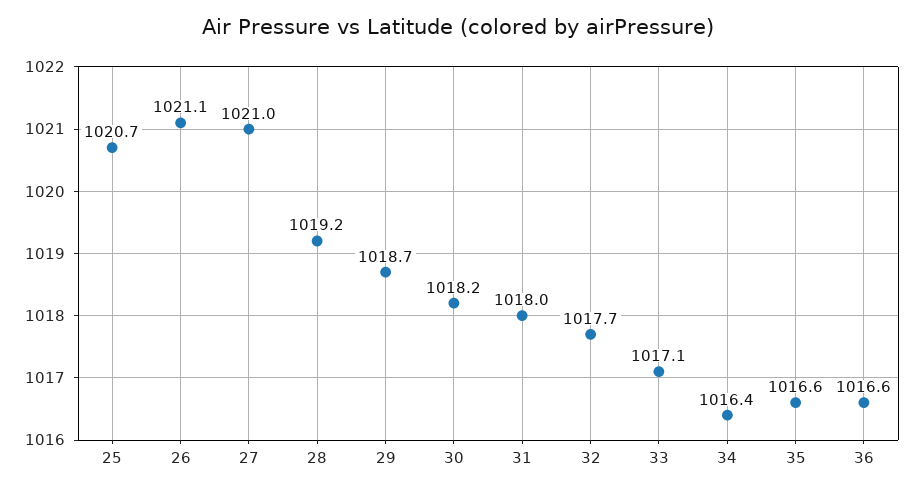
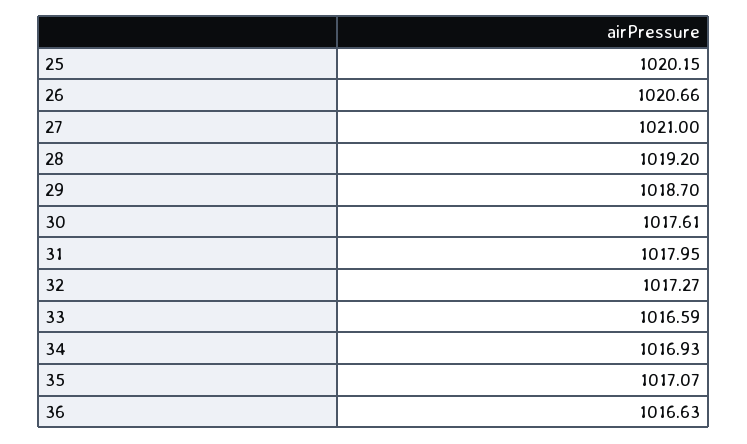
25: 1020.7 -> 1020.15
26: 1021.1 -> 1020.66
30: 1018.2 -> 1017.61
32: 1017.7 -> 1017.27
33: 1017.1 -> 1016.59
34: 1016.4 -> 1016.93
35: 1016.6 -> 1017.07

